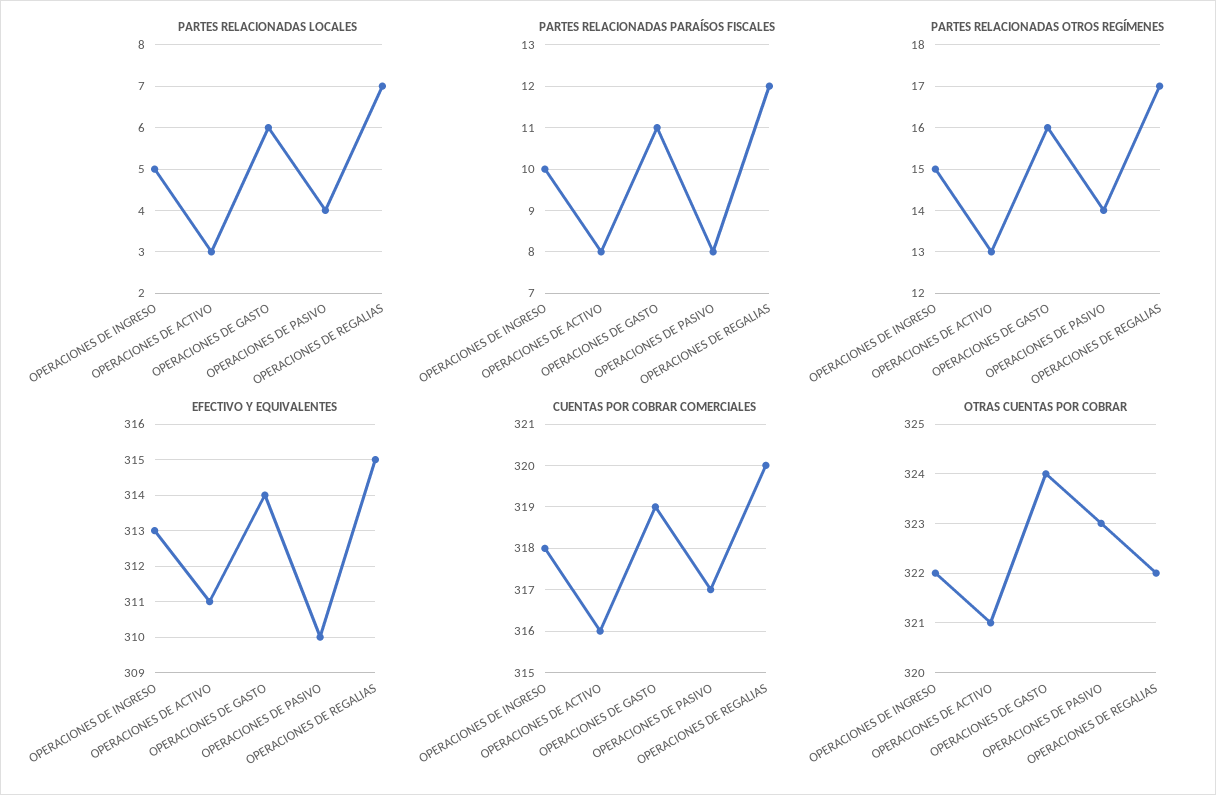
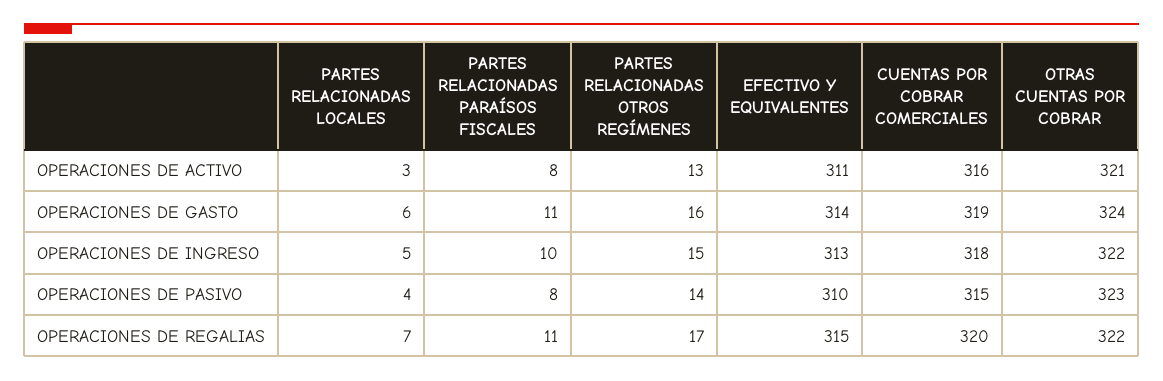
PARTES RELACIONADAS PARAÍSOS FISCALES, OPERACIONES DE REGALIAS: 12 -> 11
CUENTAS POR COBRAR COMERCIALES, OPERACIONES DE PASIVO: 317 -> 315

